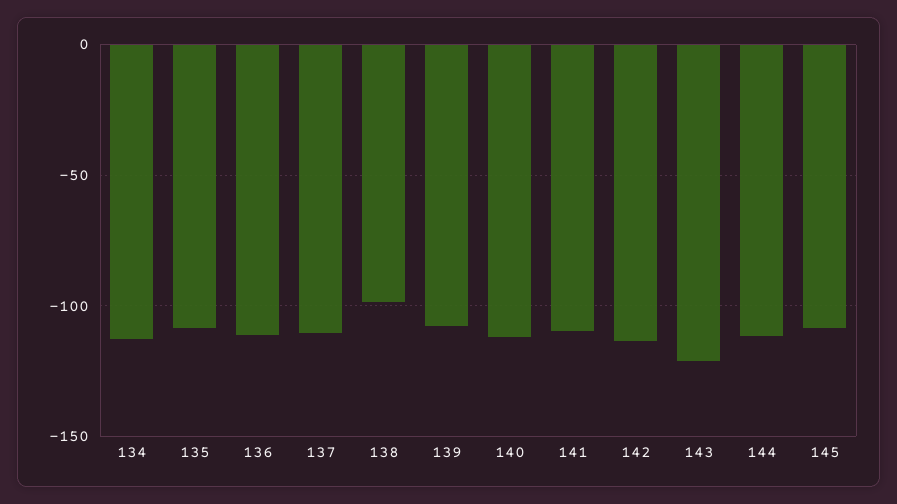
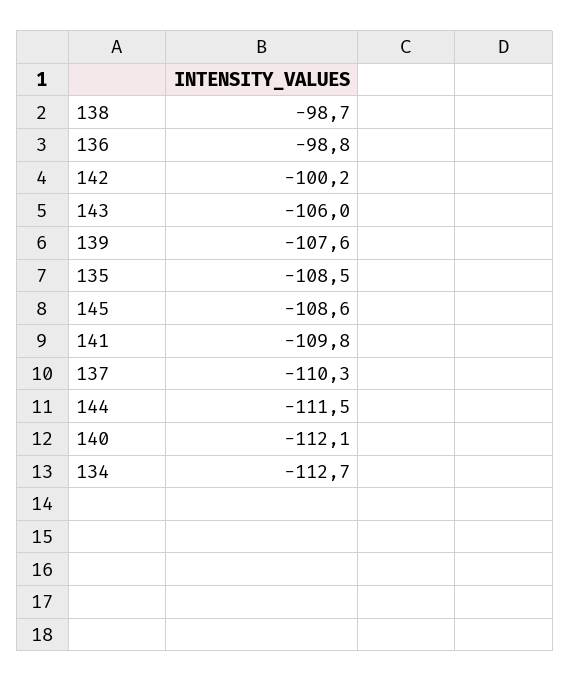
136: -110 -> -98.8
142: -115 -> -100.2
143: -120 -> -106

